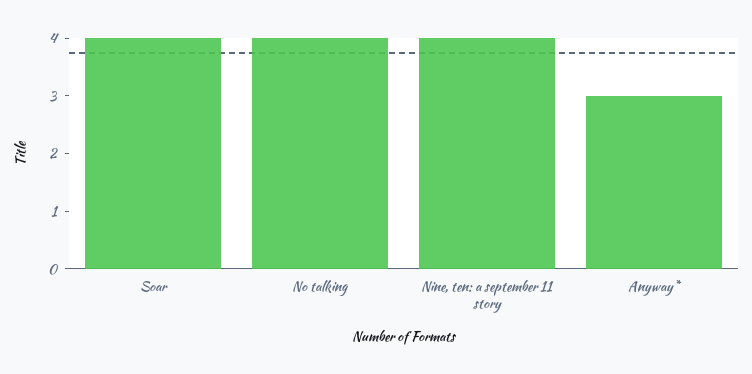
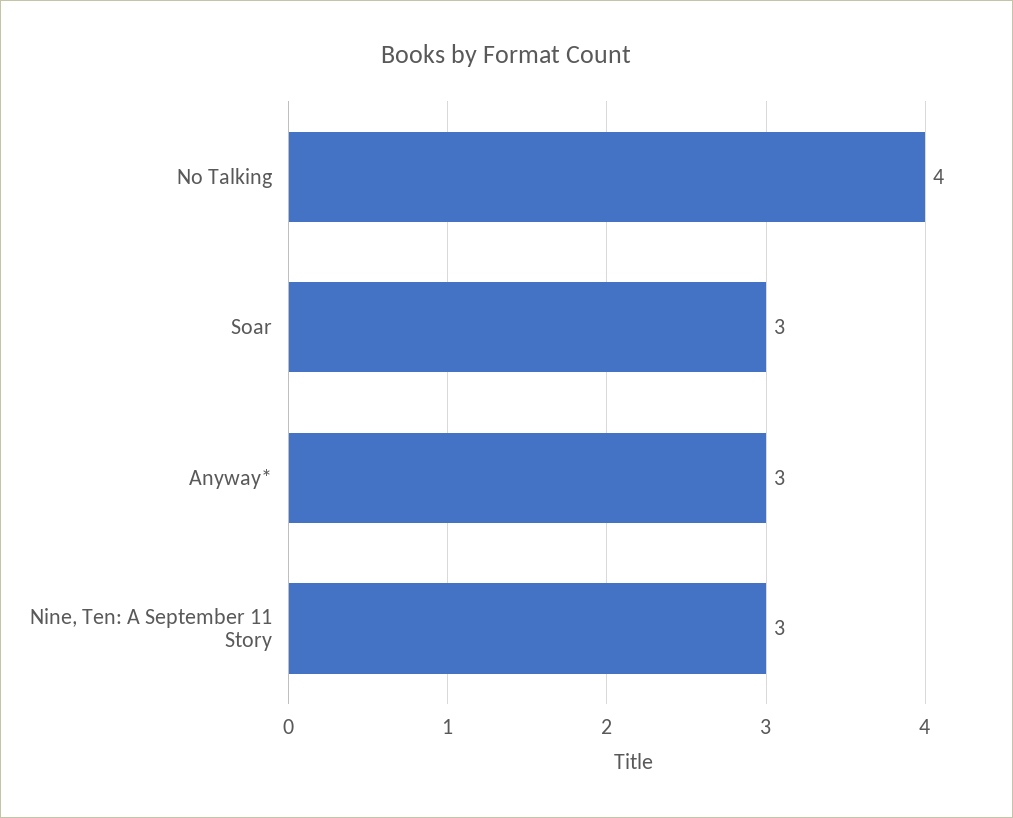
Soar: 4 -> 3
Nine, ten: a september 11 story: 4 -> 3

